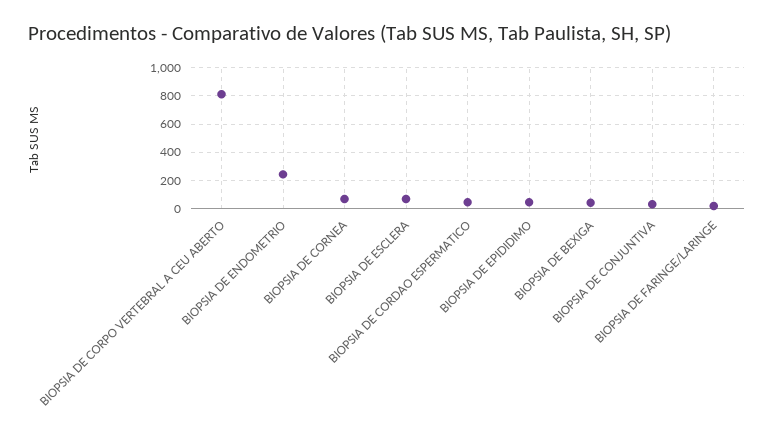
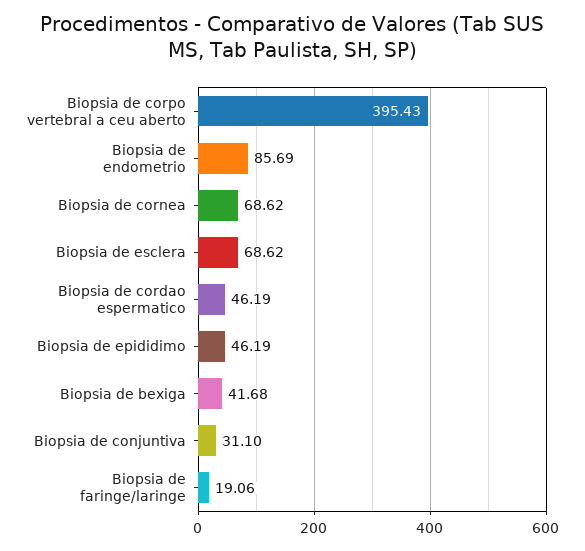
BIOPSIA DE CORPO VERTEBRAL A CEU ABERTO: 800 -> 395.43
BIOPSIA DE ENDOMETRIO: 250 -> 85.69

